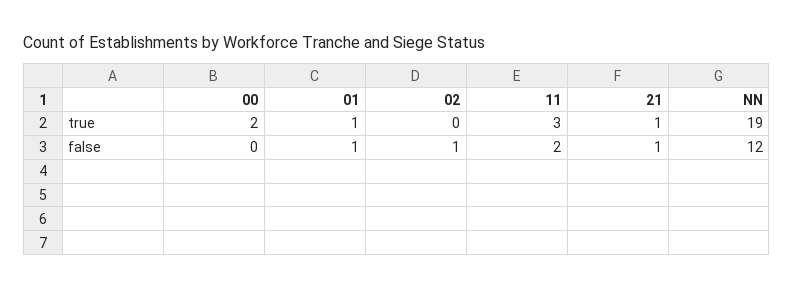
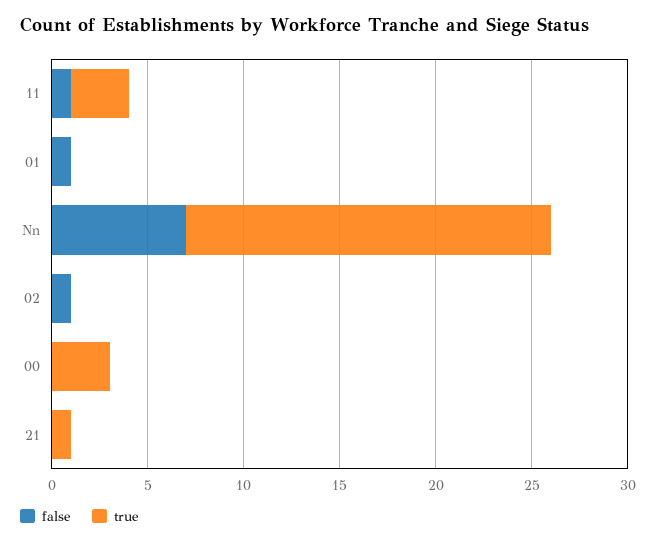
true, 00: 2 -> 3
true, 01: 1 -> 0
false, 11: 2 -> 1
false, 21: 1 -> 0
false, NN: 12 -> 7

